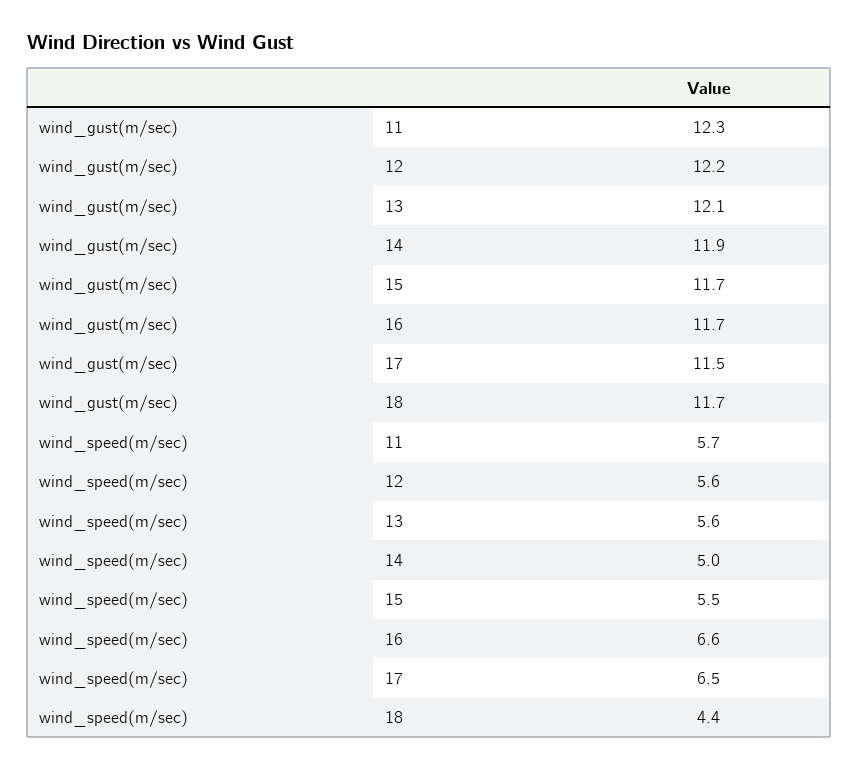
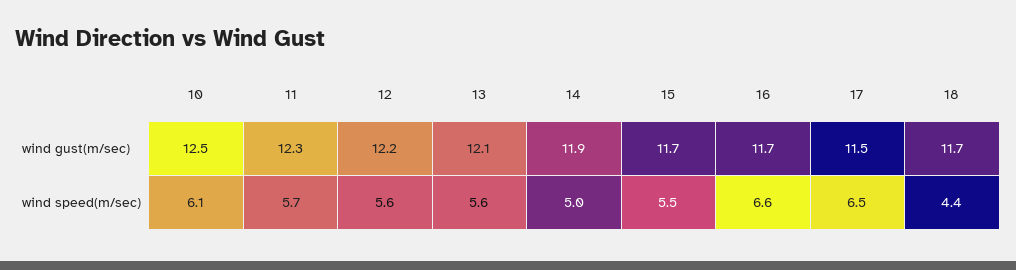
wind_gust(m/sec), 10: none -> 12.5
wind_speed(m/sec), 10: none -> 6.1

